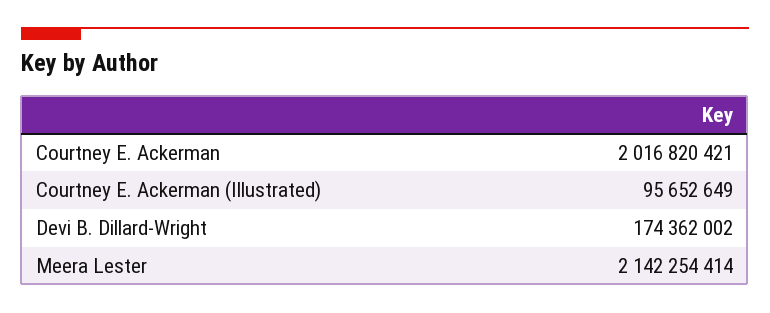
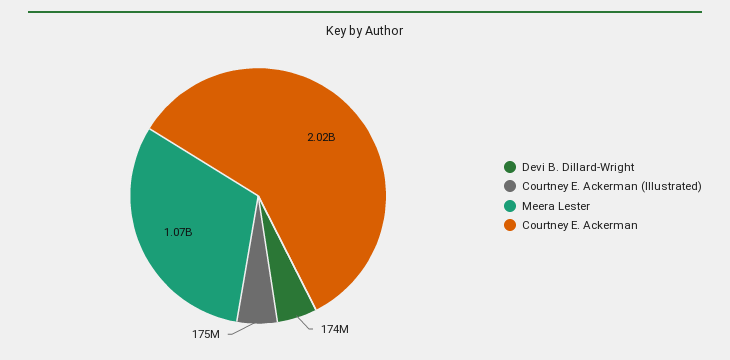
Courtney E. Ackerman (Illustrated): 95652649 -> 175000000
Meera Lester: 2142254414 -> 1070000000

